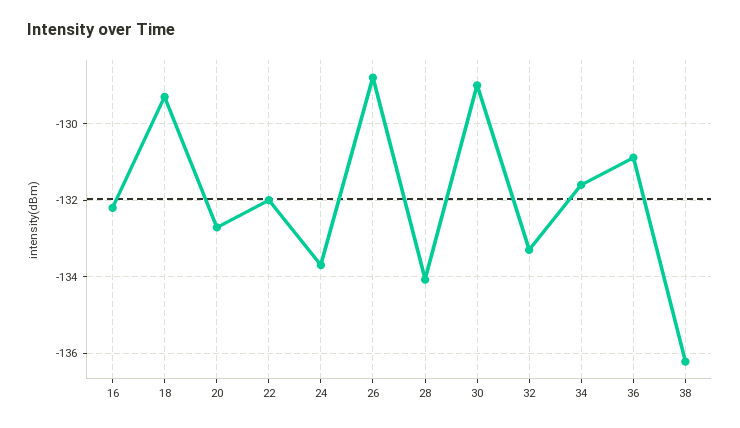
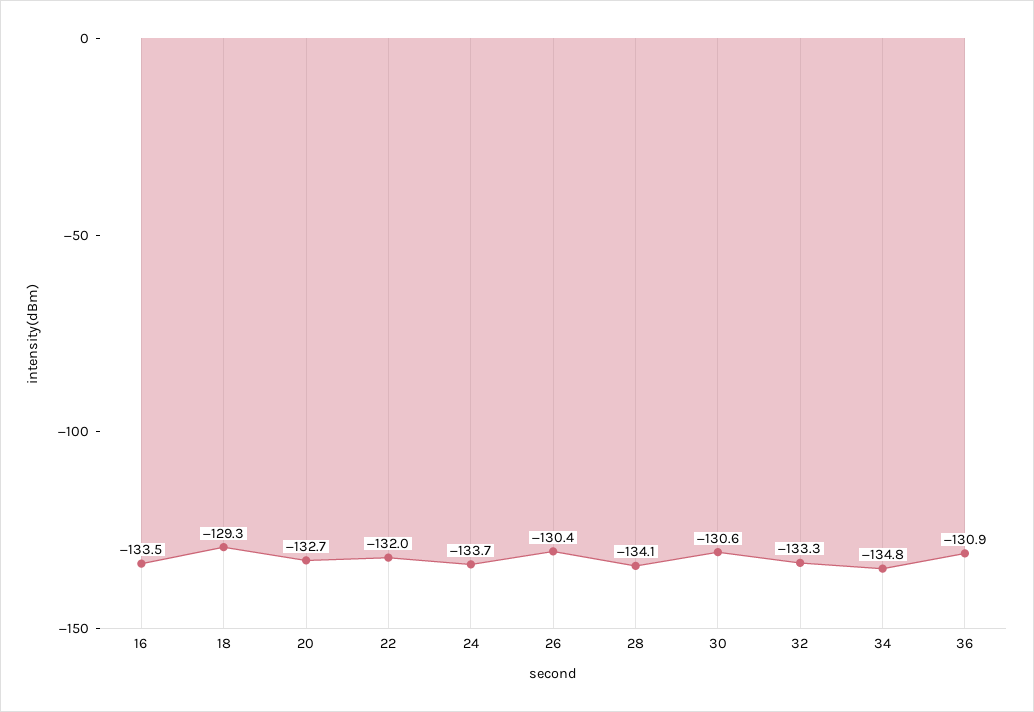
16: -132.2 -> -133.5
26: -128.8 -> -130.4
30: -129 -> -130.6
34: -131.6 -> -134.8
38: -136.2 -> none

